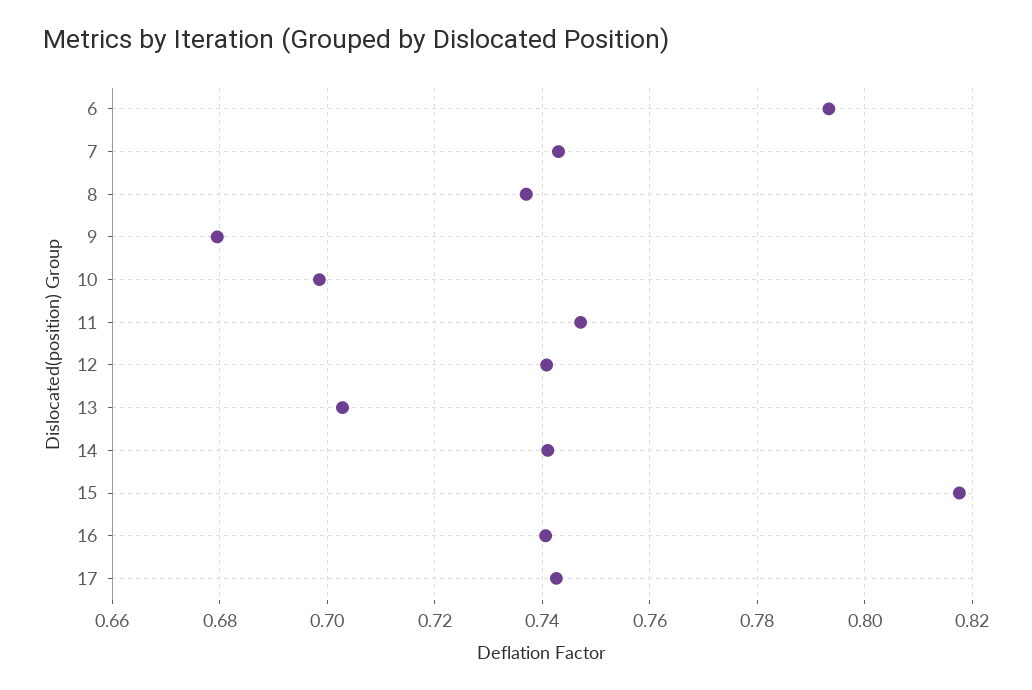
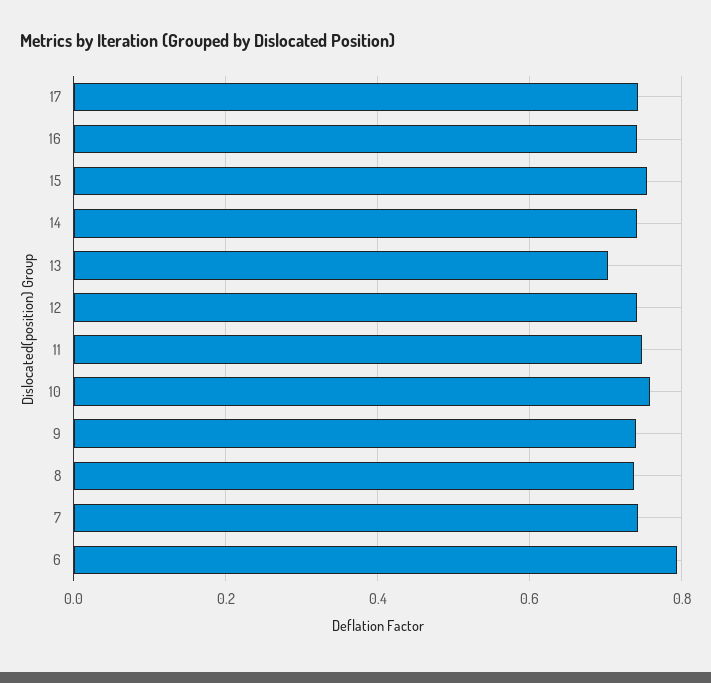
9: 0.68 -> 0.74
10: 0.698 -> 0.76
15: 0.818 -> 0.76

